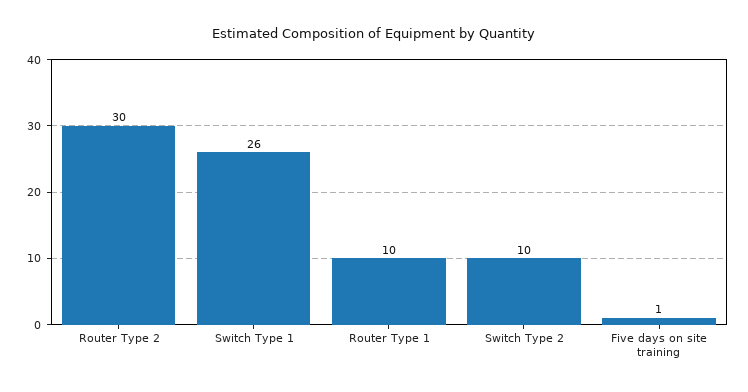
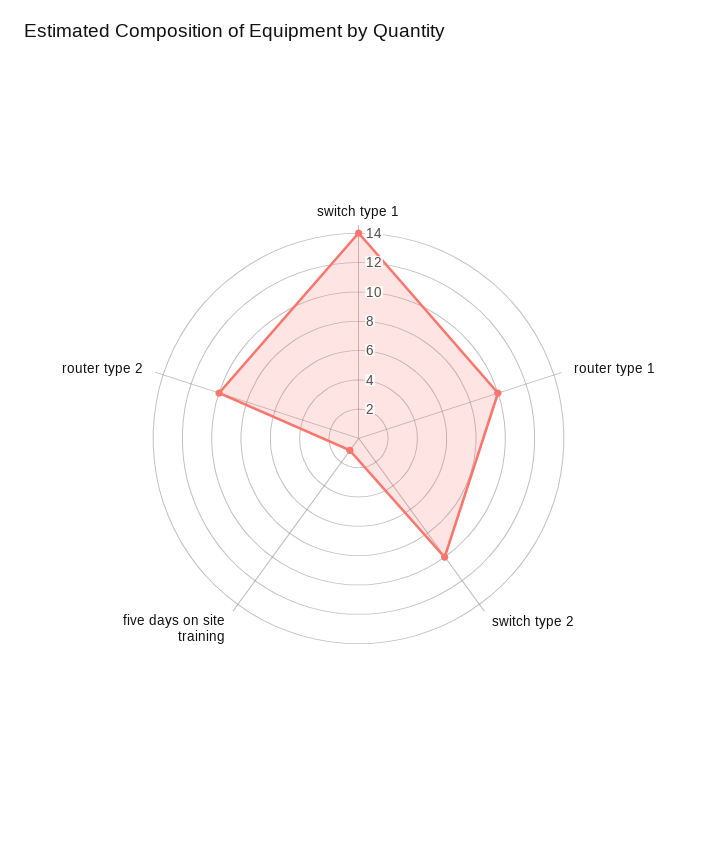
Router Type 2: 30 -> 10
Switch Type 1: 26 -> 14

